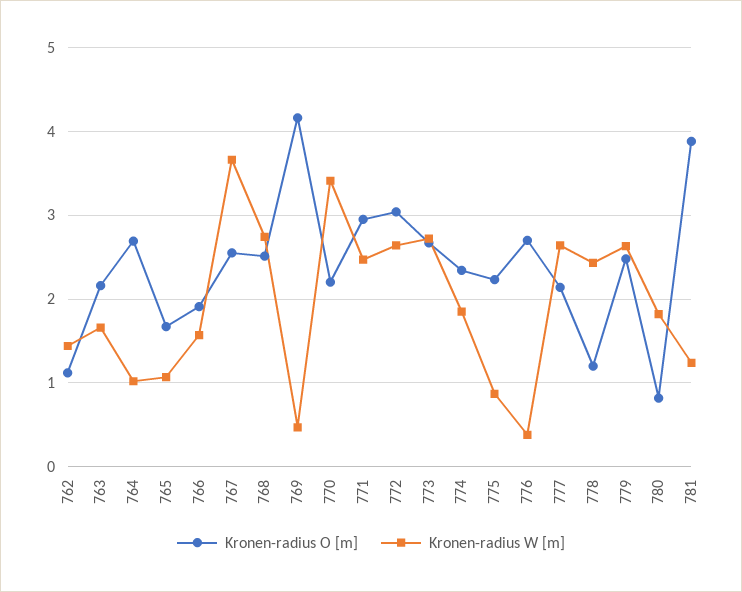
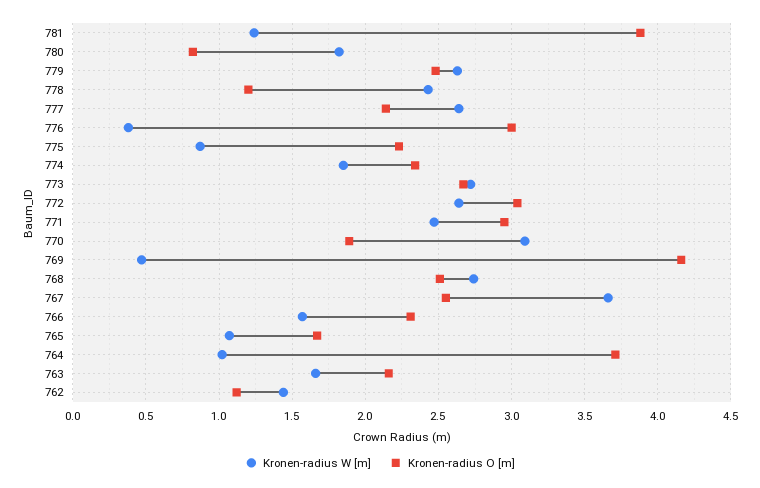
Kronen-radius O [m], 764: 2.7 -> 3.7
Kronen-radius O [m], 766: 1.9 -> 2.3
Kronen-radius O [m], 770: 2.2 -> 1.9
Kronen-radius W [m], 770: 3.4 -> 3.1
Kronen-radius O [m], 776: 2.7 -> 3

